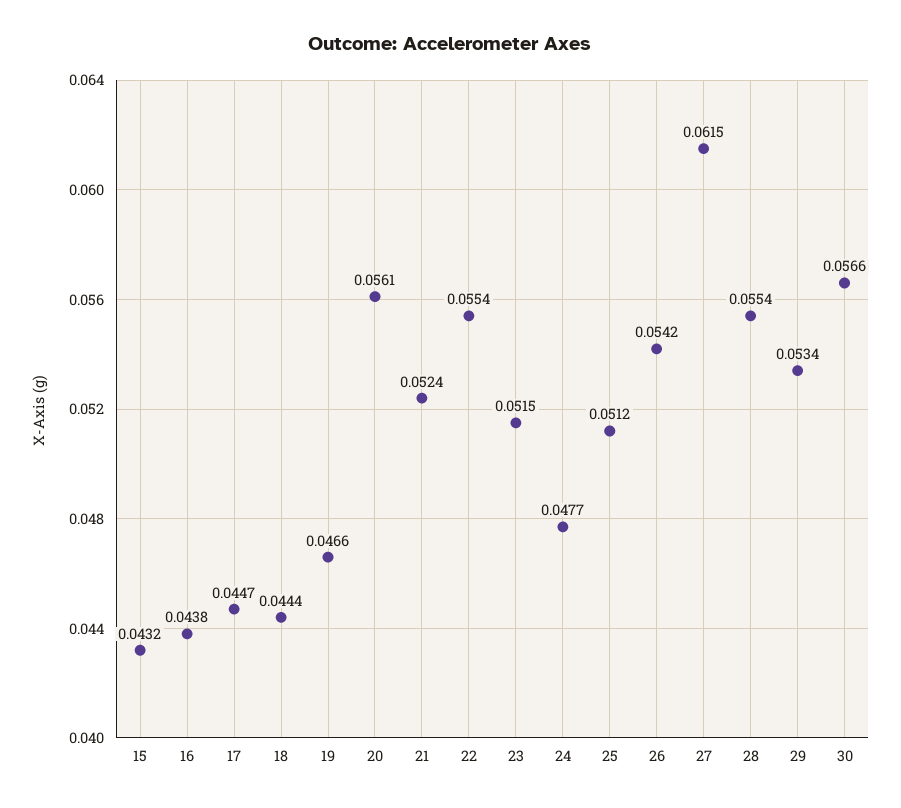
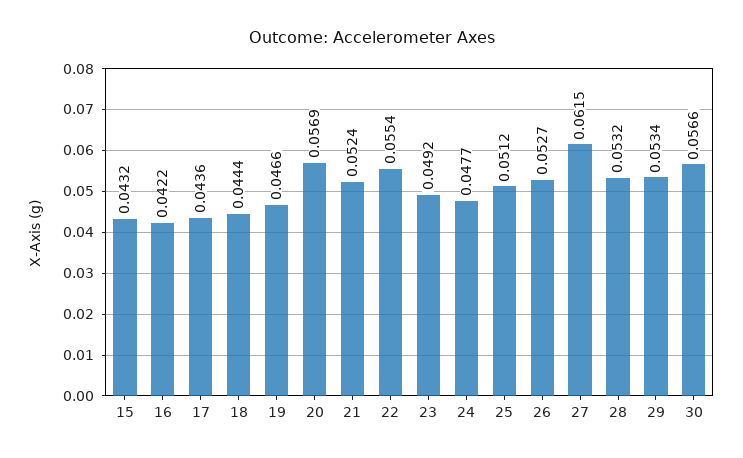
16: 0.0438 -> 0.0422
17: 0.0447 -> 0.0436
20: 0.0561 -> 0.0569
23: 0.0515 -> 0.0492
26: 0.0542 -> 0.0527
28: 0.0554 -> 0.0532

